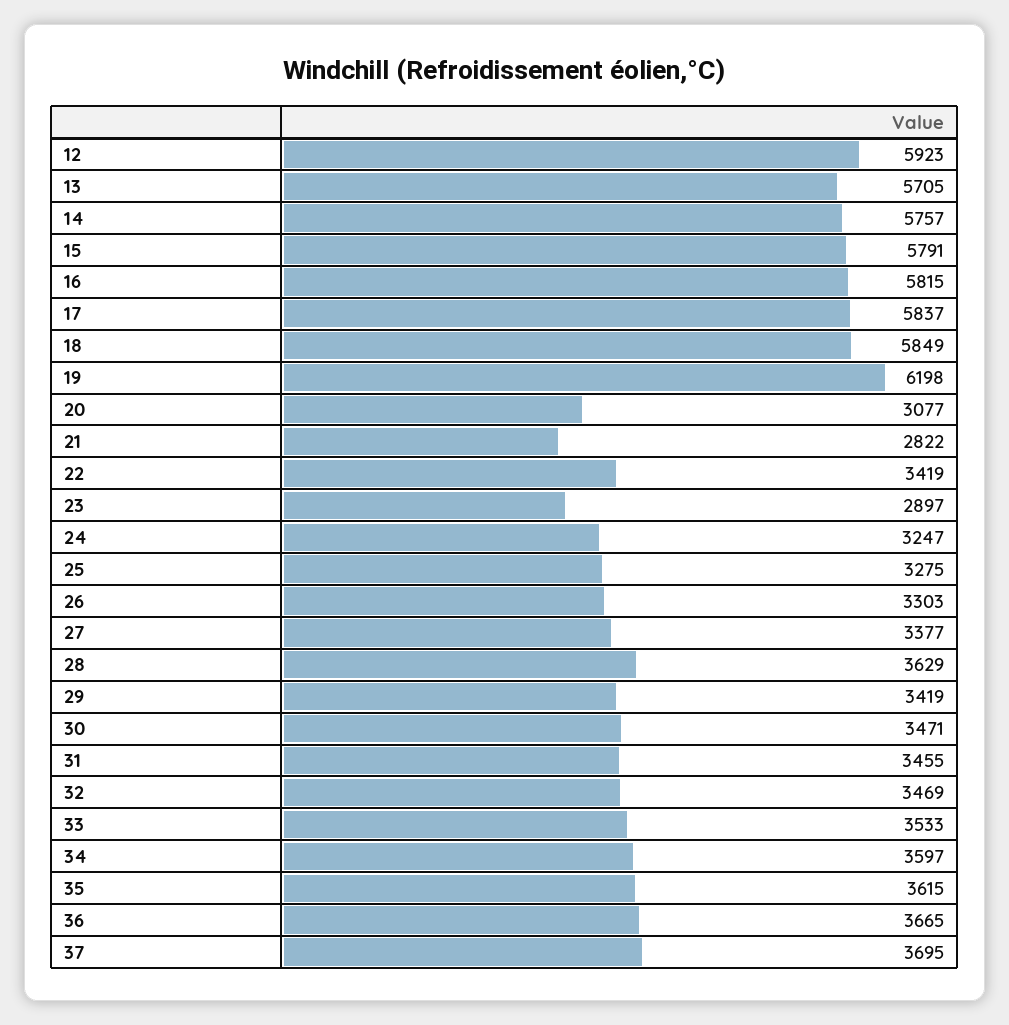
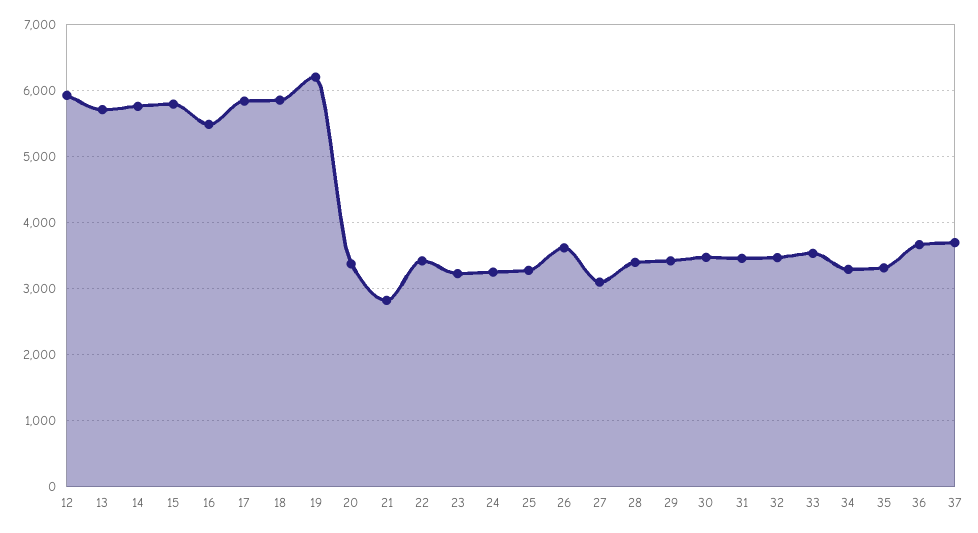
16: 5815 -> 5500
20: 3077 -> 3400
23: 2897 -> 3200
26: 3303 -> 3600
27: 3377 -> 3100
28: 3629 -> 3400
34: 3597 -> 3300
35: 3615 -> 3300

